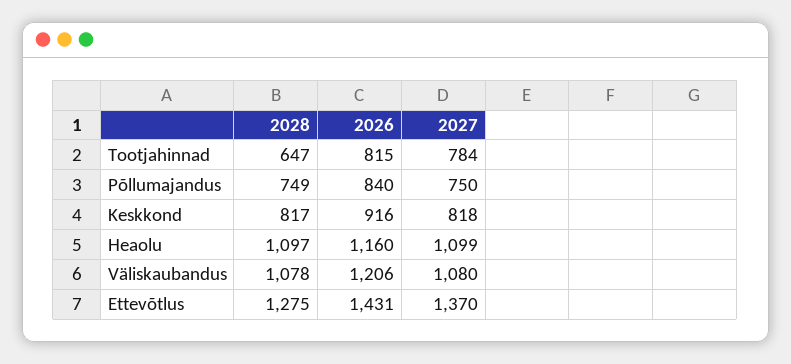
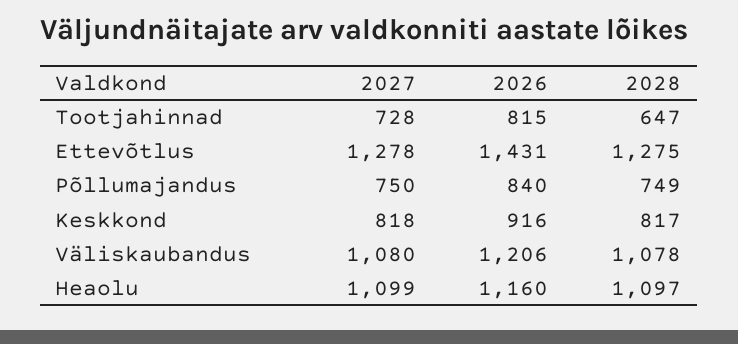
2027, Tootjahinnad: 784 -> 728
2027, Ettevõtlus: 1370 -> 1278

